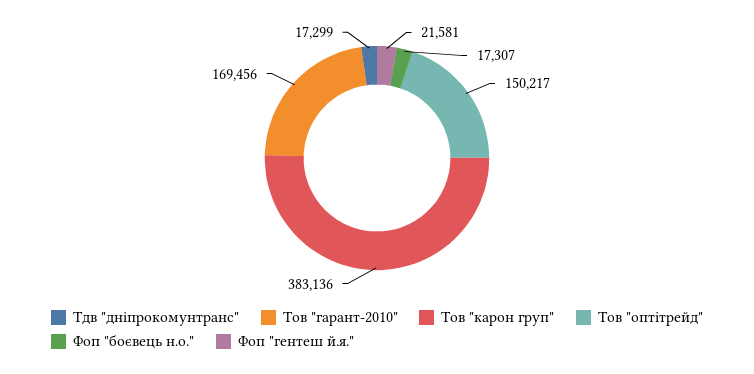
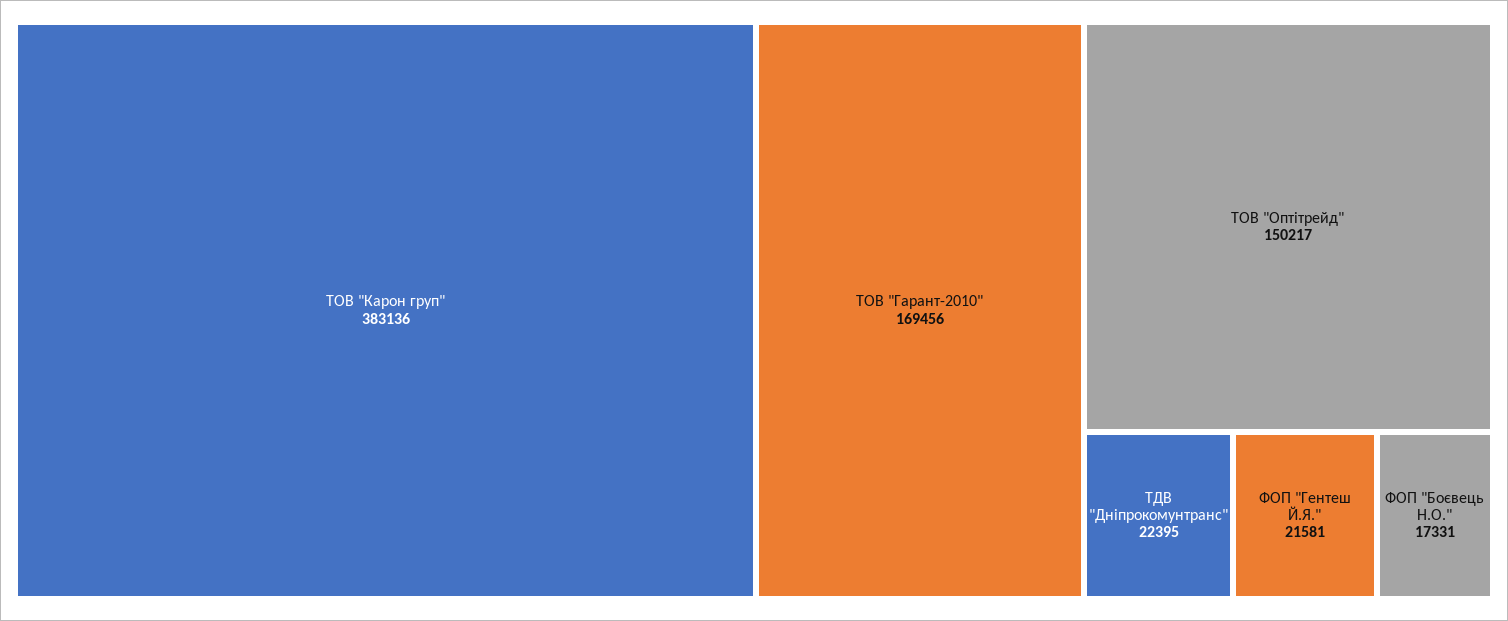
Тдв "дніпрокомунтранс": 17299 -> 22395
Фоп "боєвець н.о.": 17307 -> 17331

